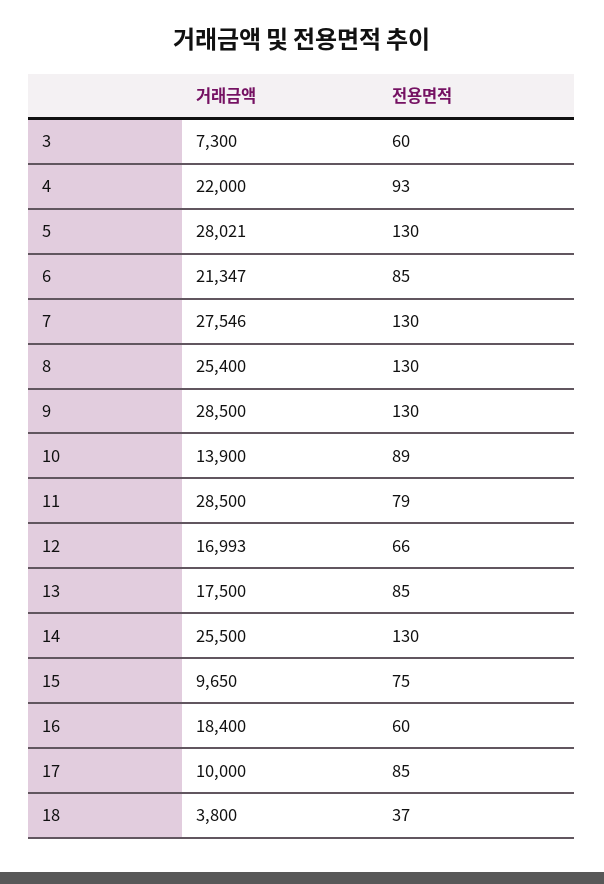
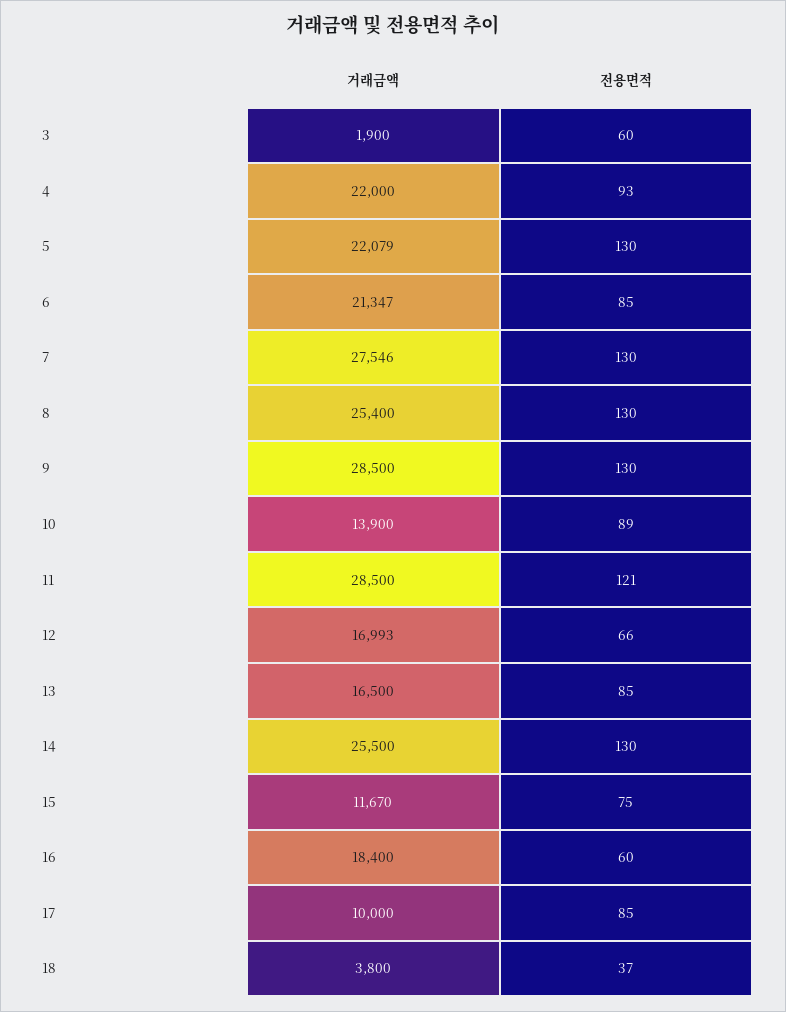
거래금액, 3: 7300 -> 1900
거래금액, 5: 28021 -> 22079
전용면적, 11: 79 -> 121
거래금액, 13: 17500 -> 16500
거래금액, 15: 9650 -> 11670

